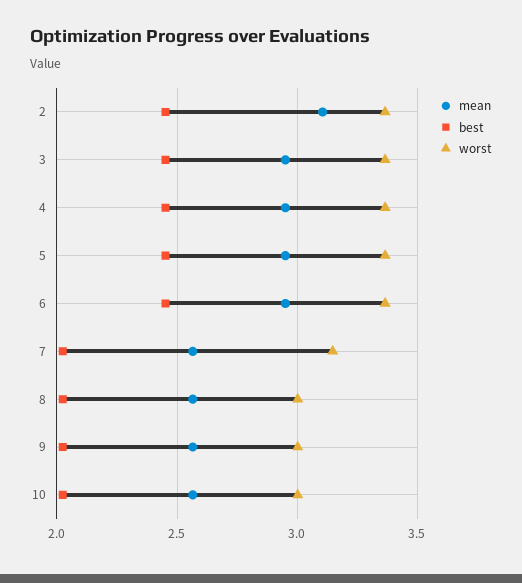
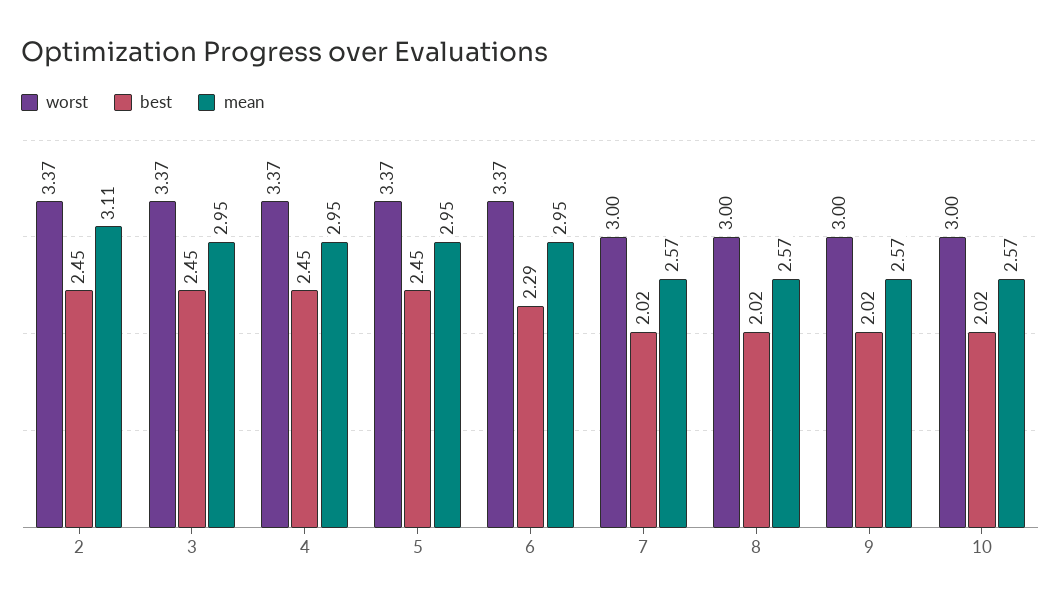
best, 6: 2.45 -> 2.29
worst, 7: 3.15 -> 3

